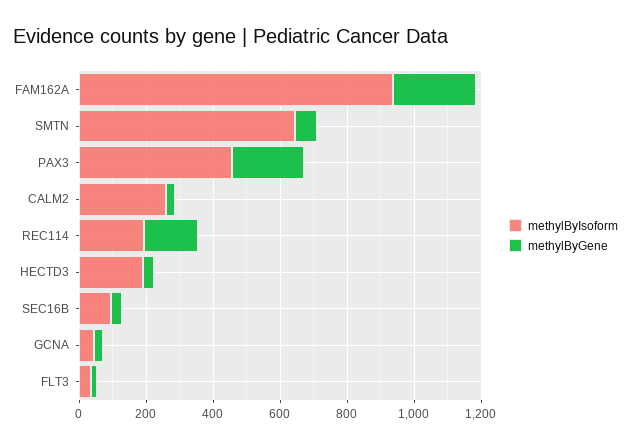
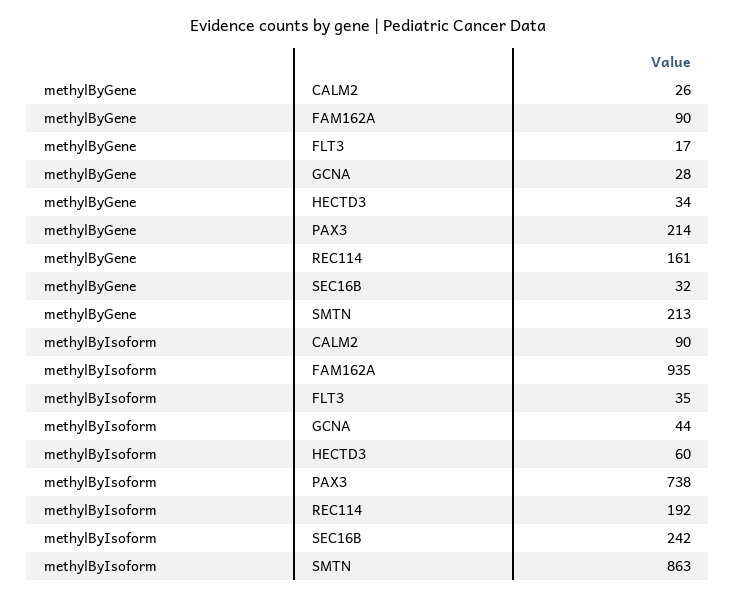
methylByGene, FAM162A: 250 -> 90
methylByIsoform, SMTN: 650 -> 863
methylByGene, SMTN: 50 -> 213
methylByIsoform, PAX3: 450 -> 738
methylByIsoform, CALM2: 250 -> 90
methylByIsoform, HECTD3: 200 -> 60
methylByIsoform, SEC16B: 100 -> 242

